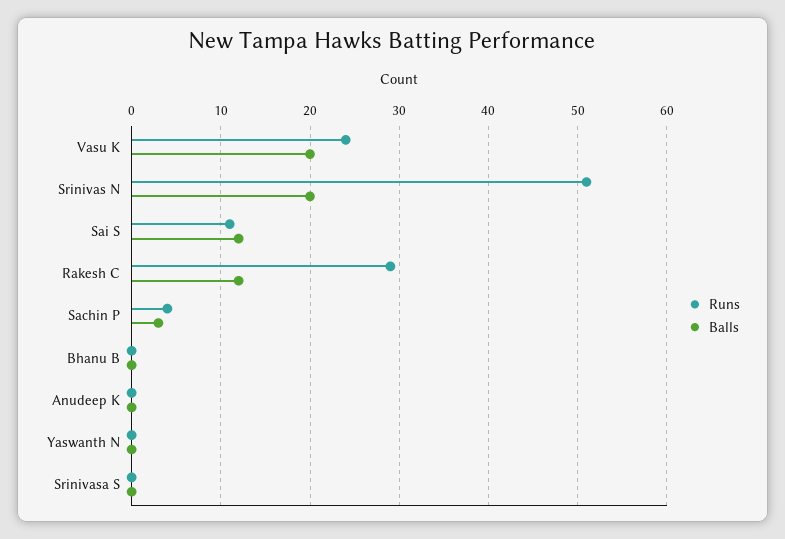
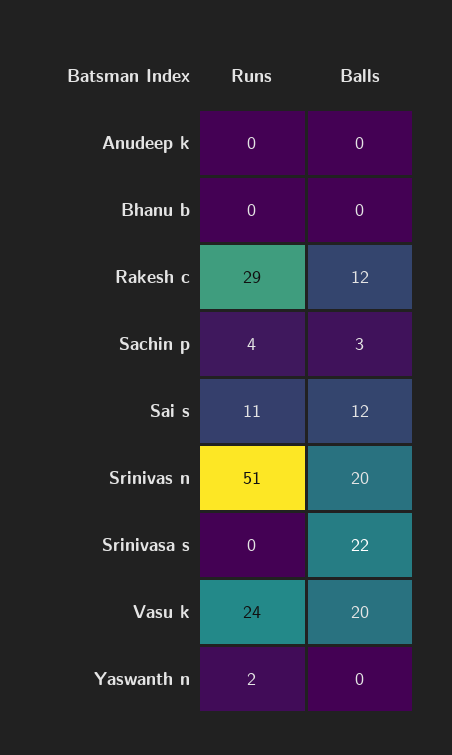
Runs, Yaswanth N: 0 -> 2
Balls, Srinivasa S: 0 -> 22

